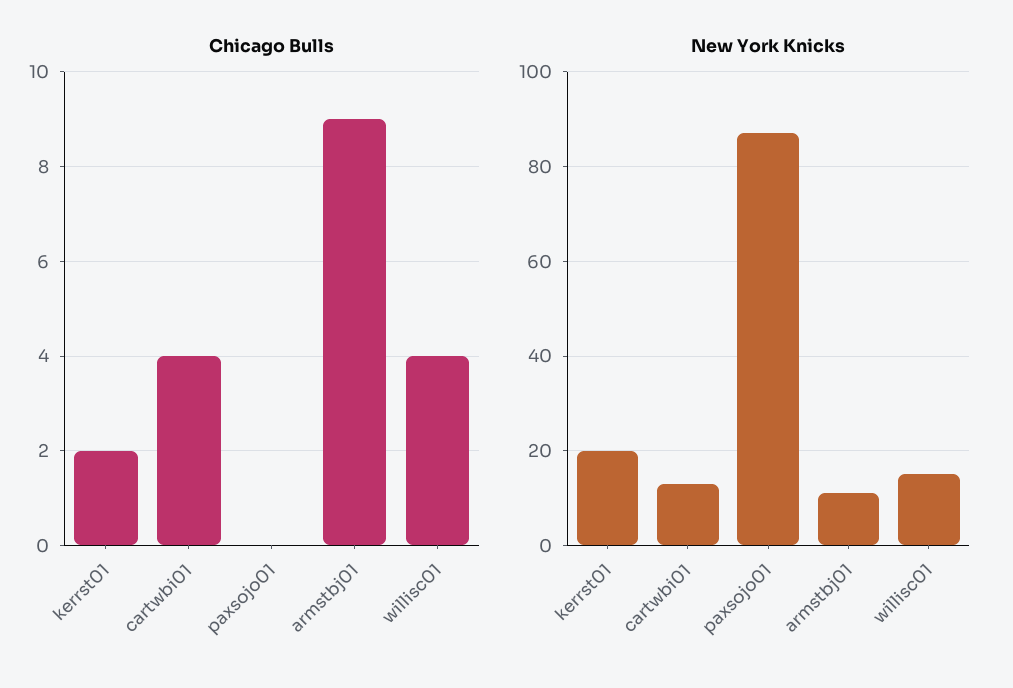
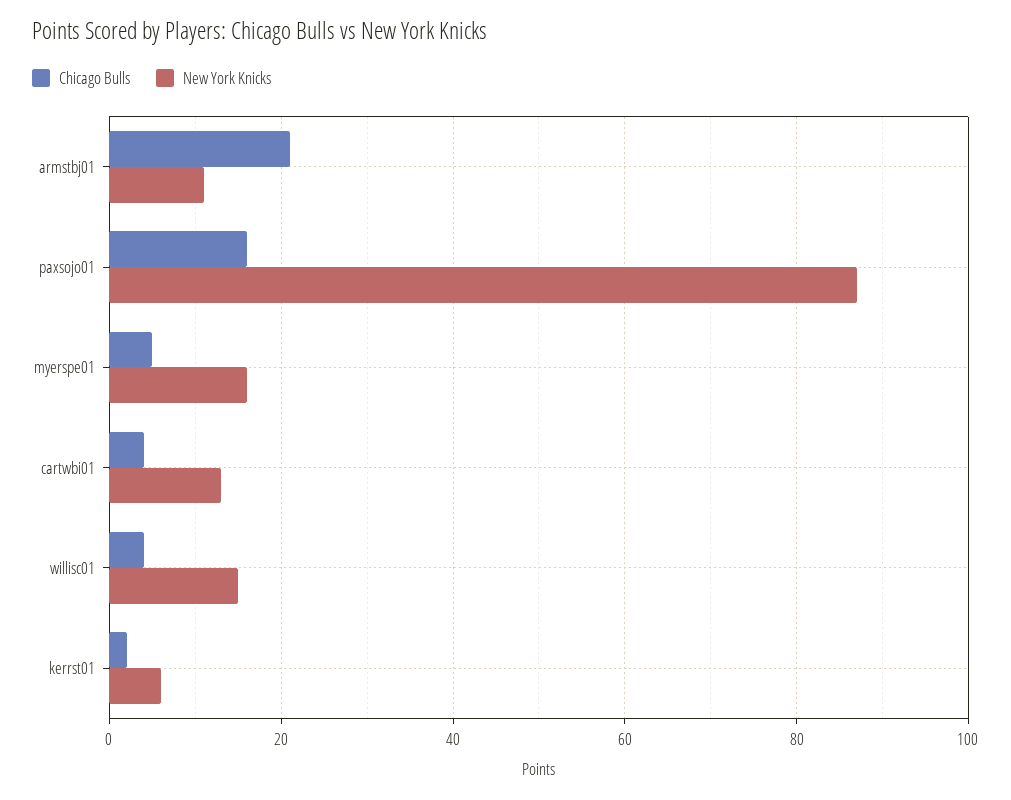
Chicago Bulls, paxsojo01: 0 -> 15
Chicago Bulls, armstbj01: 9 -> 20
New York Knicks, kerrst01: 20 -> 5
Chicago Bulls, myerspe01: none -> 5
New York Knicks, myerspe01: none -> 15

